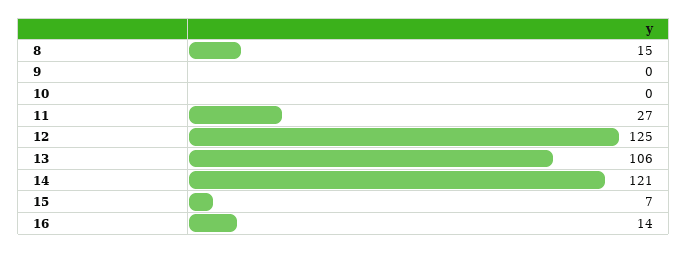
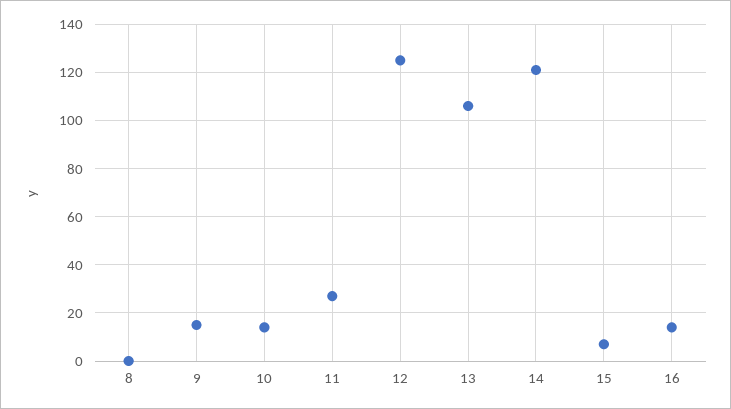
8: 15 -> 0
9: 0 -> 15
10: 0 -> 15

